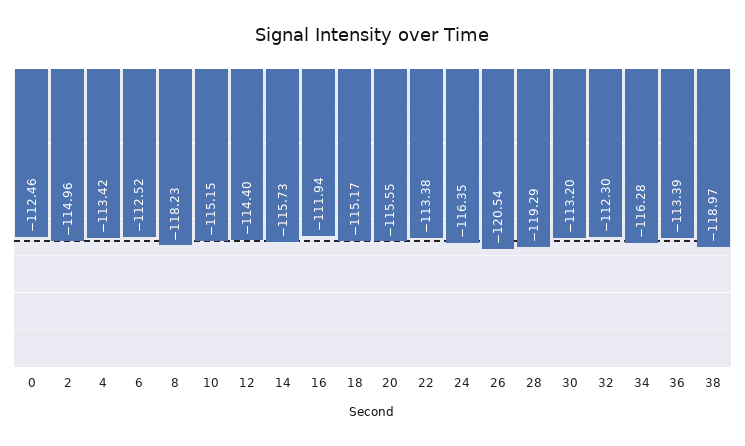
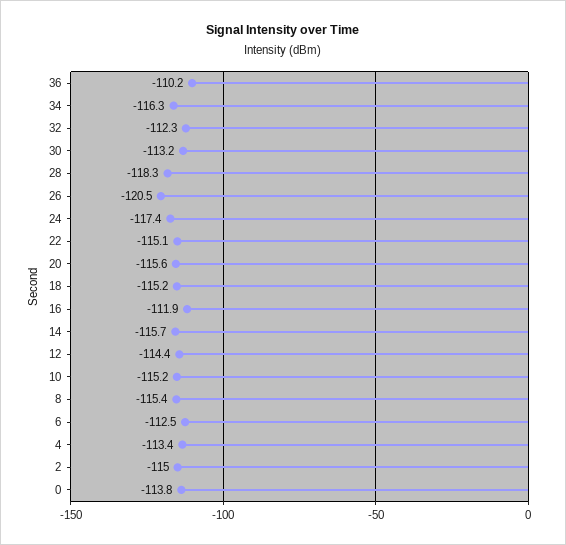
0: -112.46 -> -113.8
8: -118.23 -> -115.4
22: -113.38 -> -115.1
24: -116.35 -> -117.4
28: -119.29 -> -118.3
36: -113.39 -> -110.2
38: -118.97 -> none

